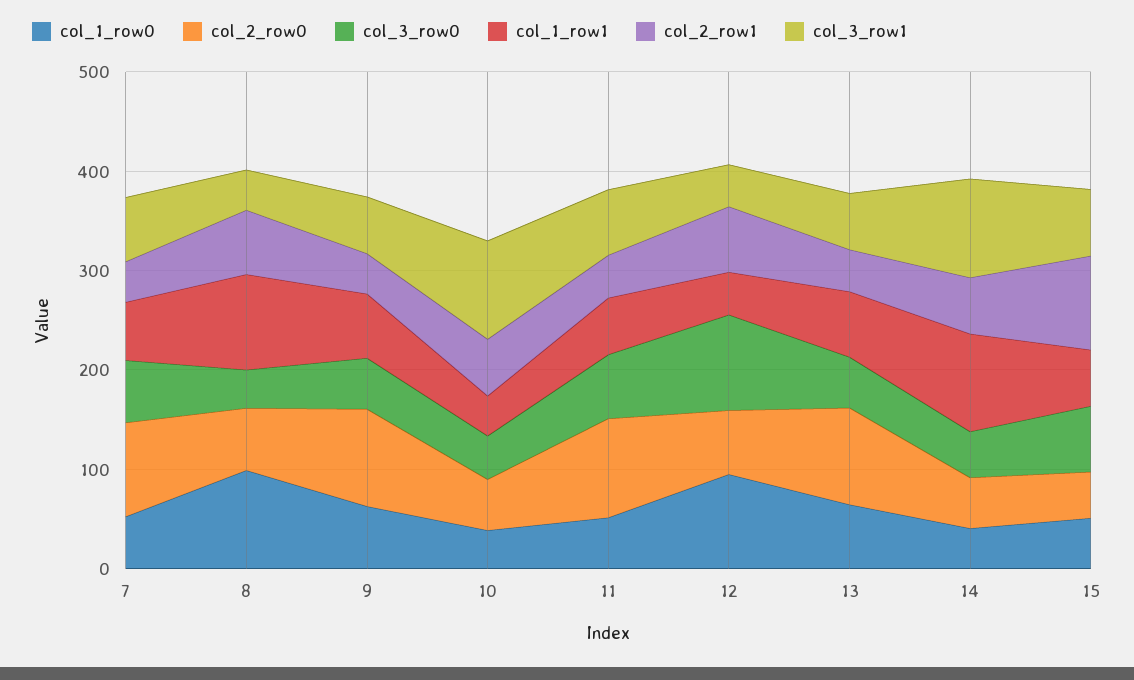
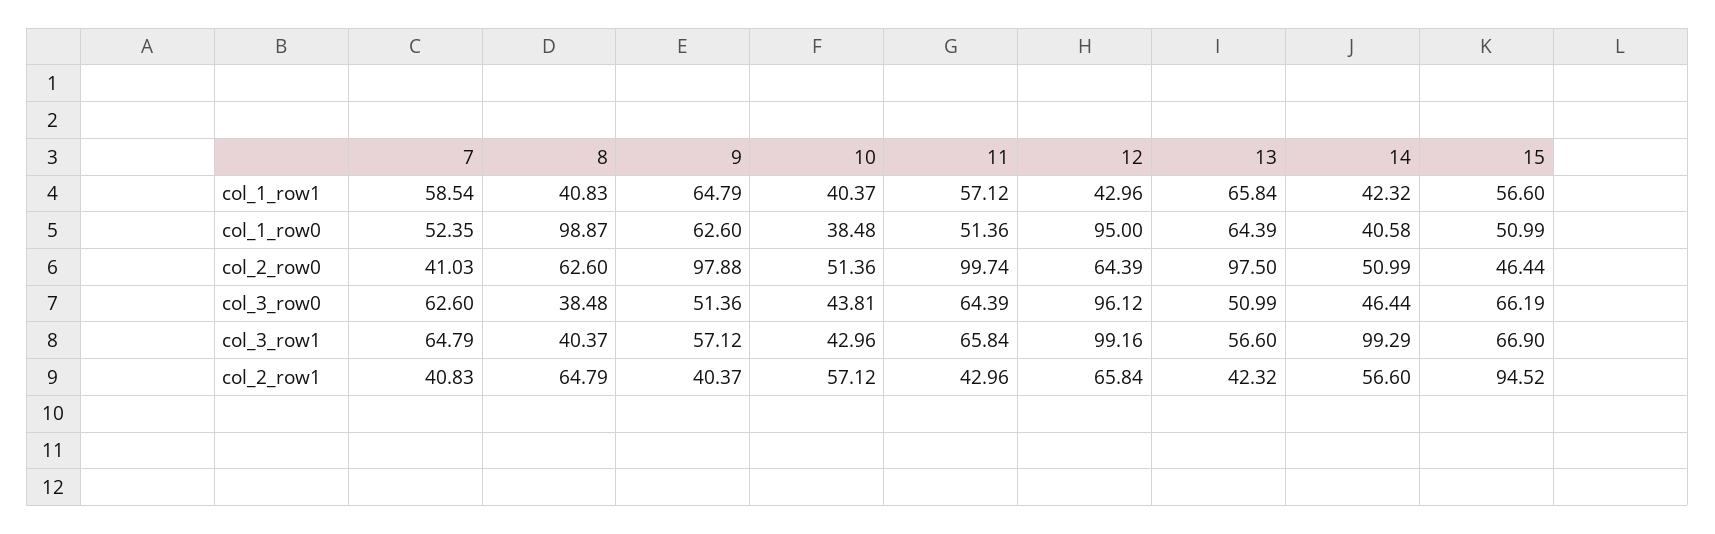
col_2_row0, 7: 100 -> 41.03
col_1_row1, 8: 100 -> 40.83
col_3_row1, 10: 100 -> 42.96
col_3_row1, 12: 40 -> 99.16
col_1_row1, 14: 100 -> 42.32

